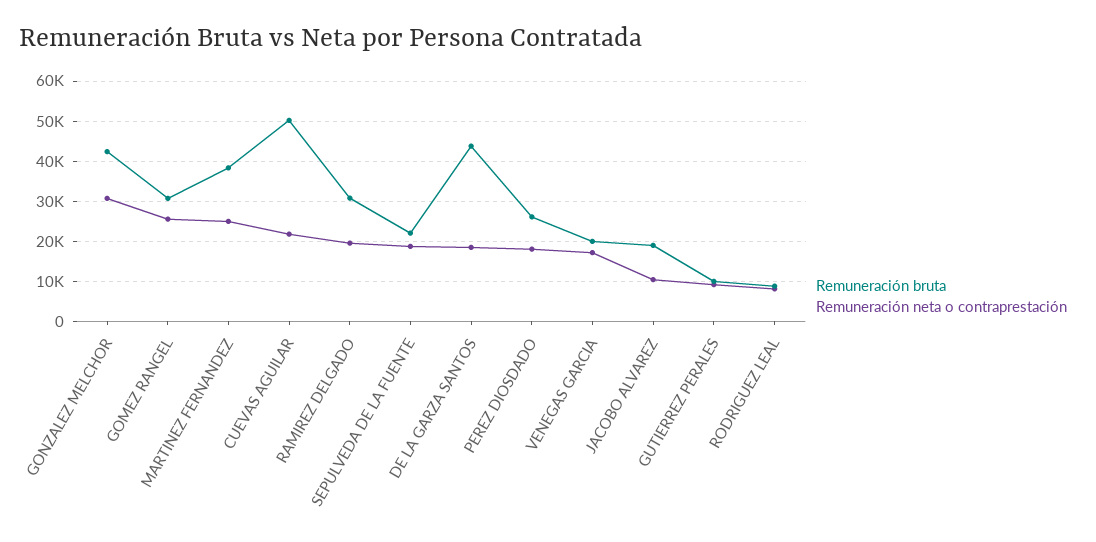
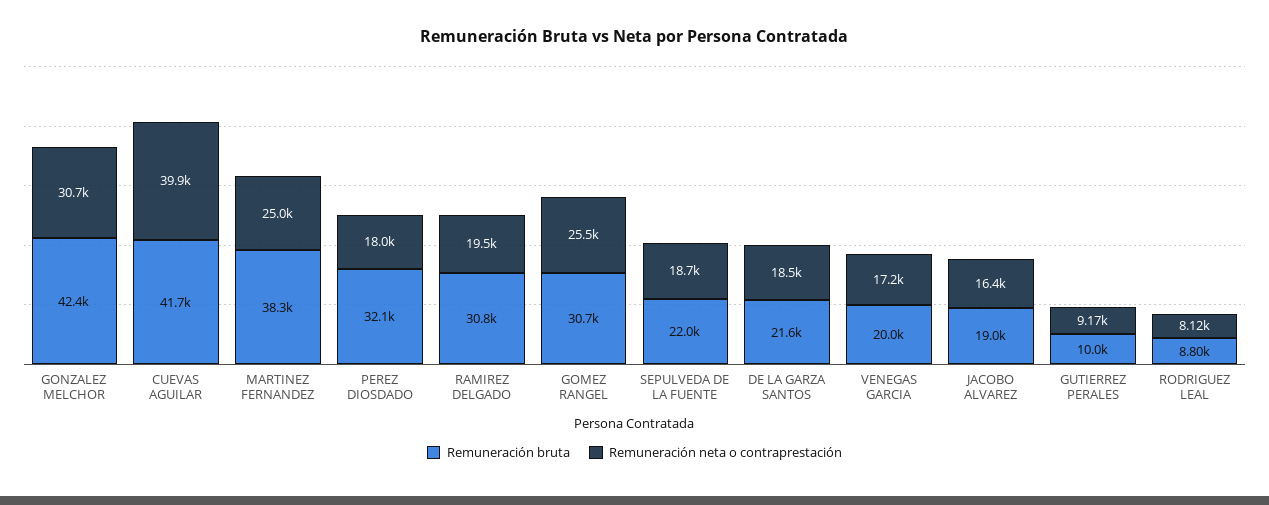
Remuneración bruta, CUEVAS AGUILAR: 50000 -> 41700
Remuneración neta o contraprestación, CUEVAS AGUILAR: 22000 -> 39900
Remuneración bruta, DE LA GARZA SANTOS: 44000 -> 21600
Remuneración bruta, PEREZ DIOSDADO: 26000 -> 32100
Remuneración neta o contraprestación, JACOBO ALVAREZ: 10000 -> 16400

